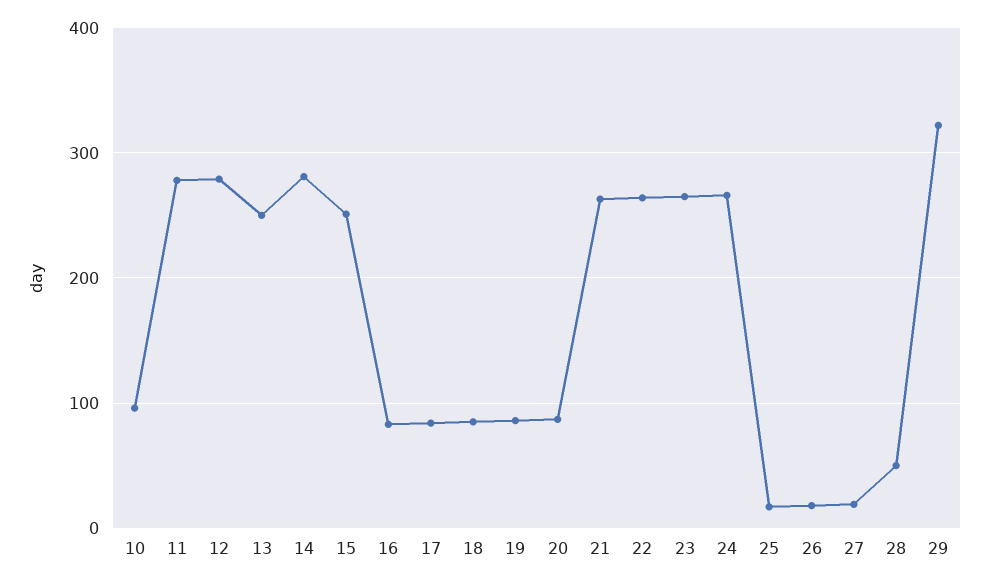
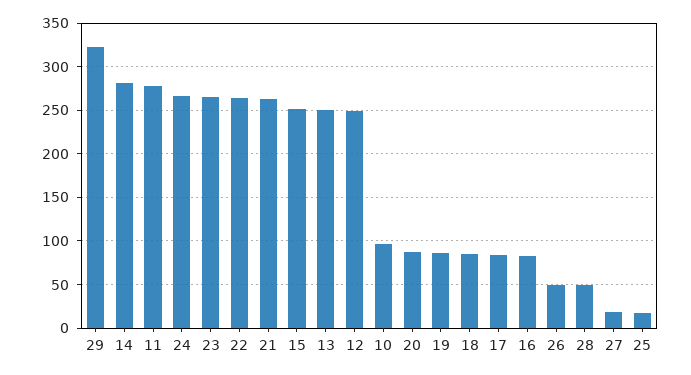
12: 280 -> 250
26: 20 -> 50

